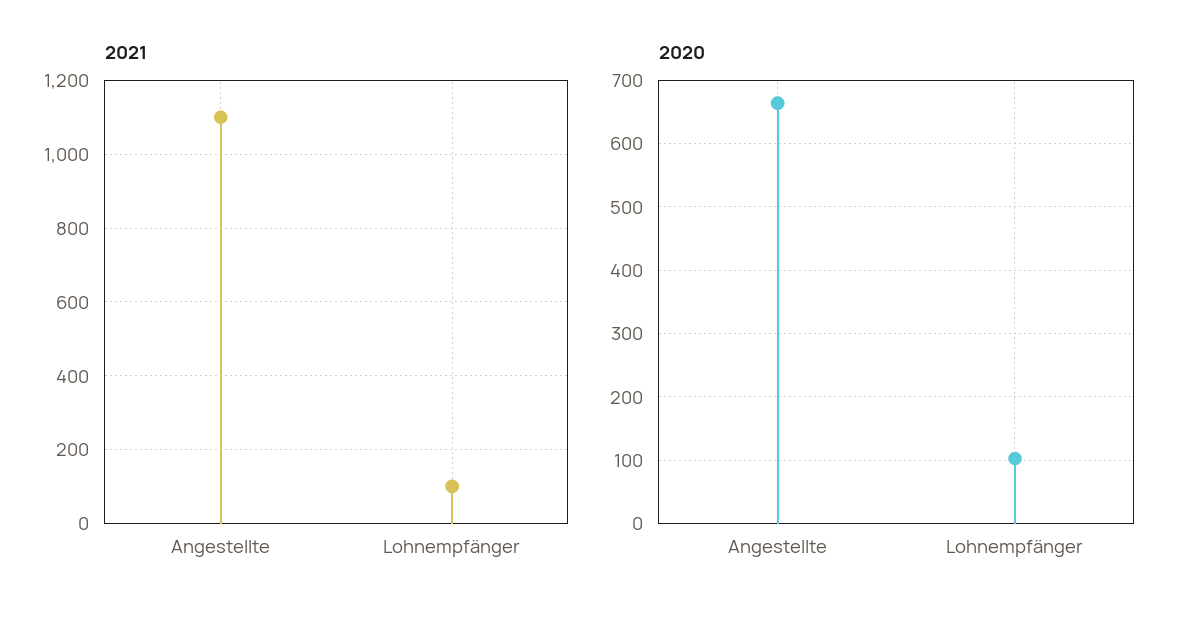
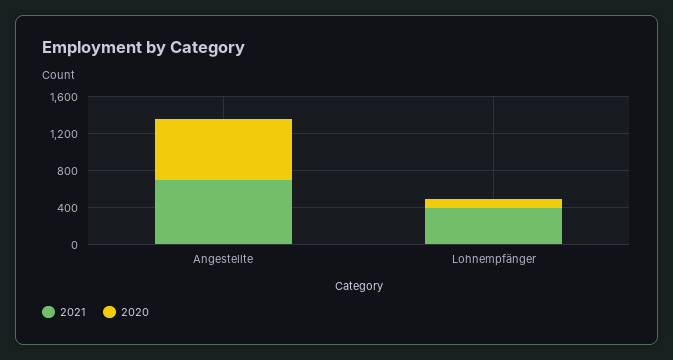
2021, Angestellte: 1100 -> 700
2021, Lohnempfänger: 100 -> 400

